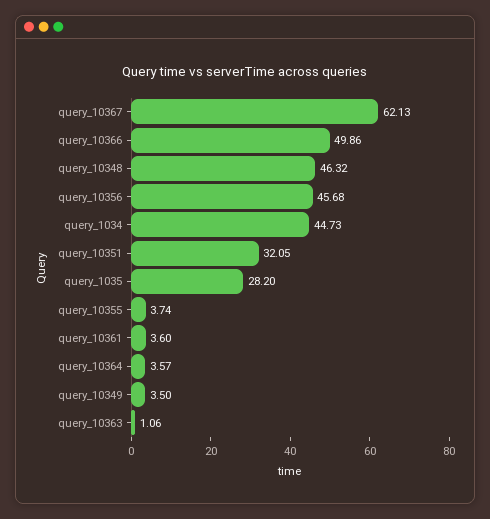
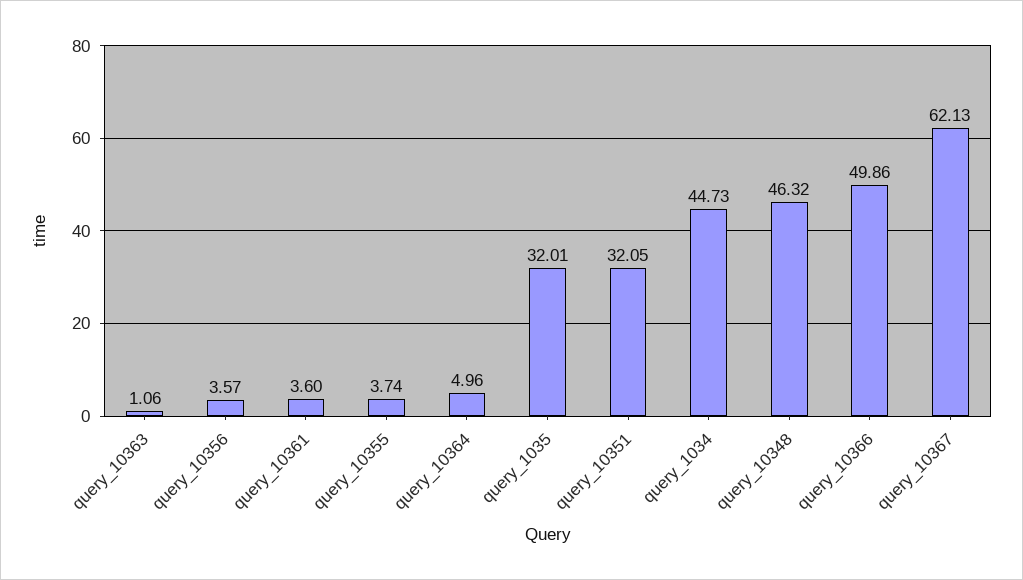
query_10356: 45.68 -> 3.57
query_1035: 28.2 -> 32.01
query_10364: 3.57 -> 4.96
query_10349: 3.5 -> none

